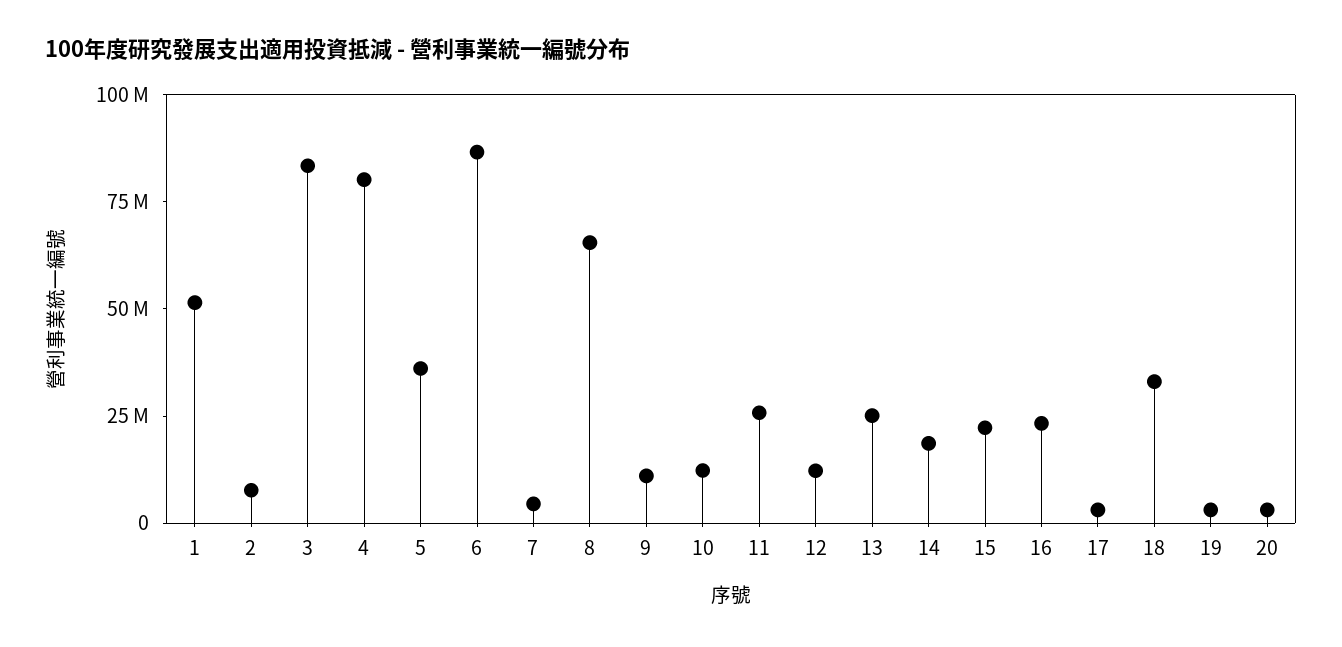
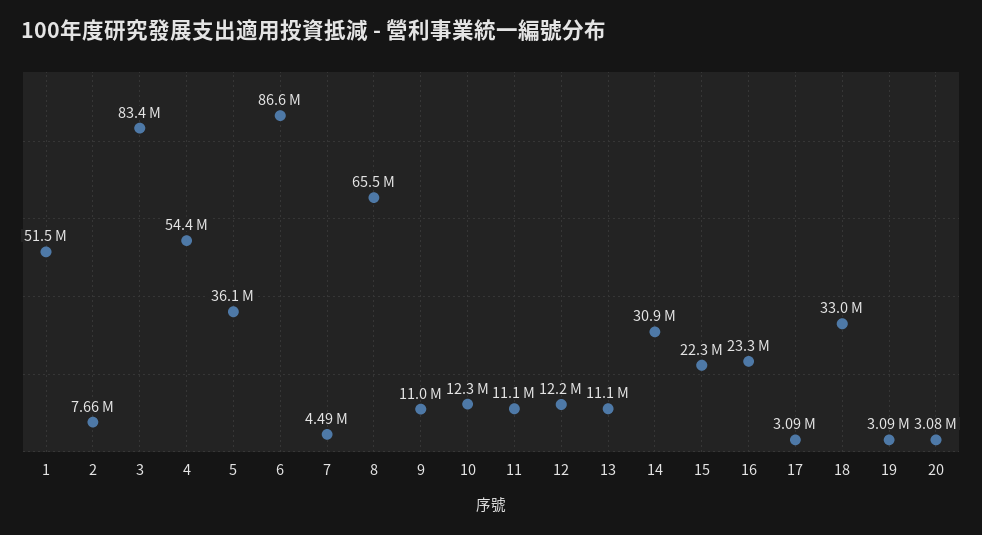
4: 80000000 -> 54400000
11: 25000000 -> 11100000
13: 25000000 -> 11100000
14: 20000000 -> 30900000

